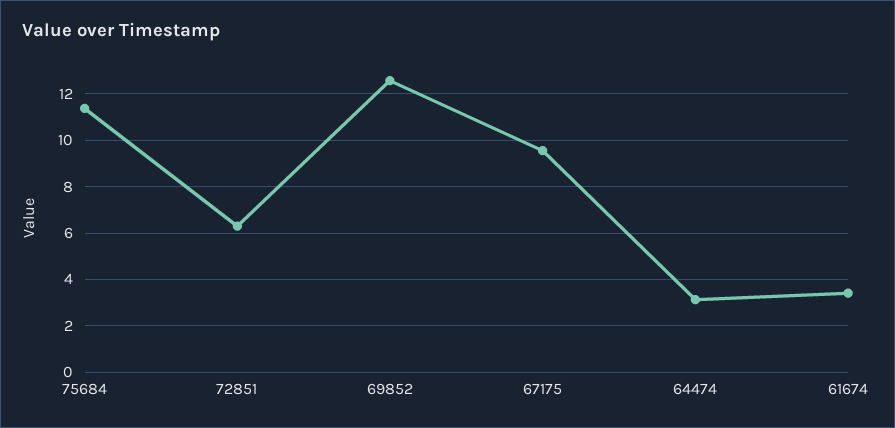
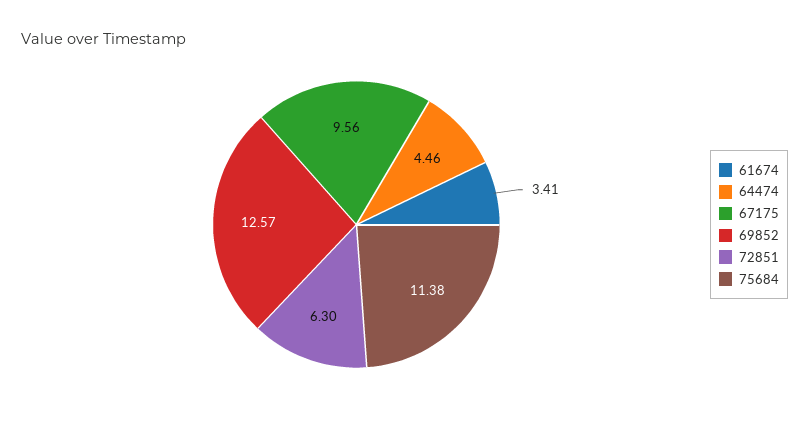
64474: 3 -> 4.46

